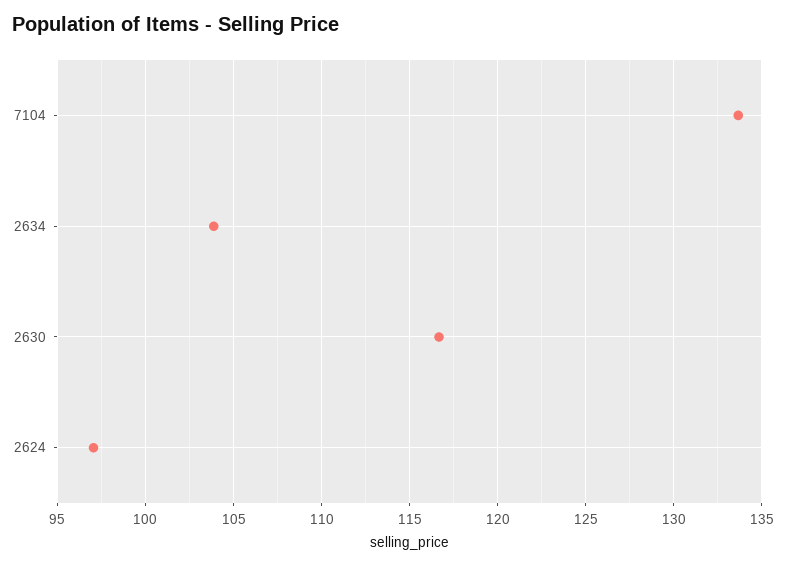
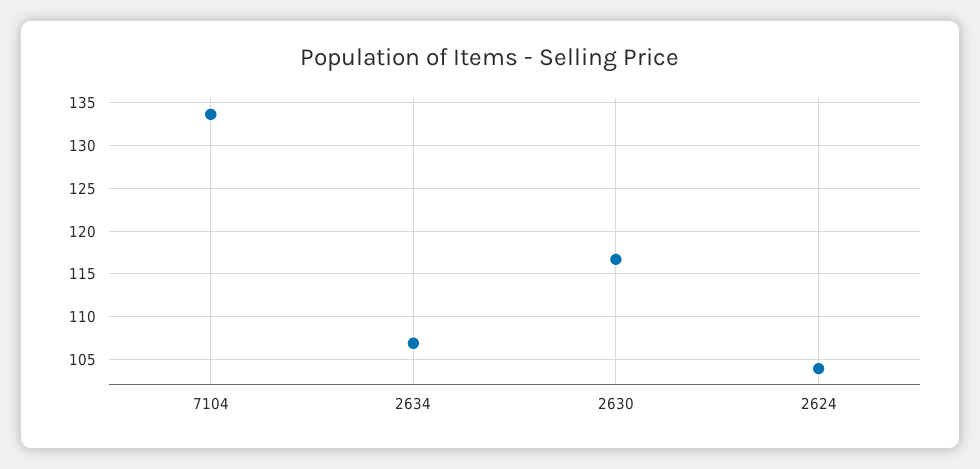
2634: 104 -> 107
2624: 97 -> 104

